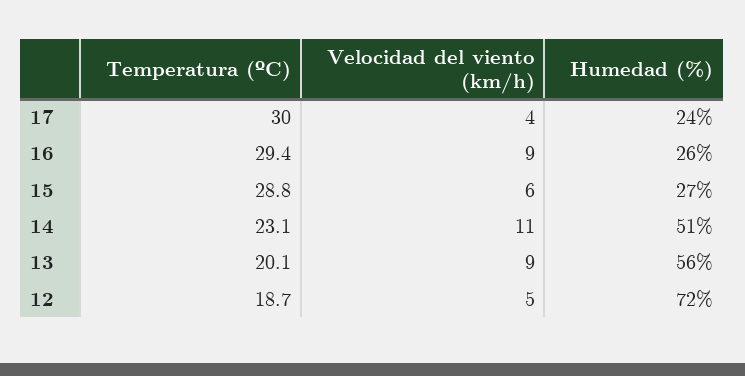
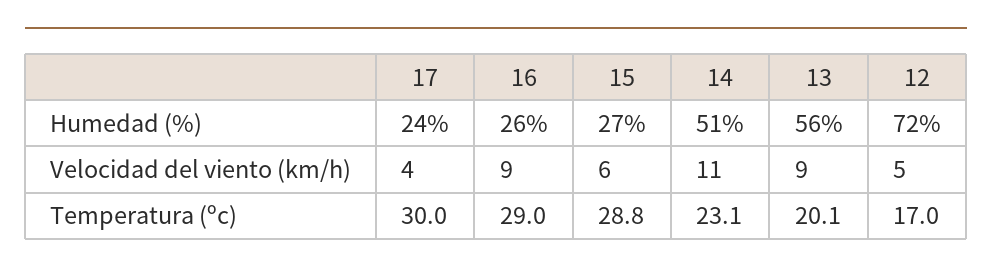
Temperatura (ºC), 16: 29.4 -> 29
Temperatura (ºC), 12: 18.7 -> 17

